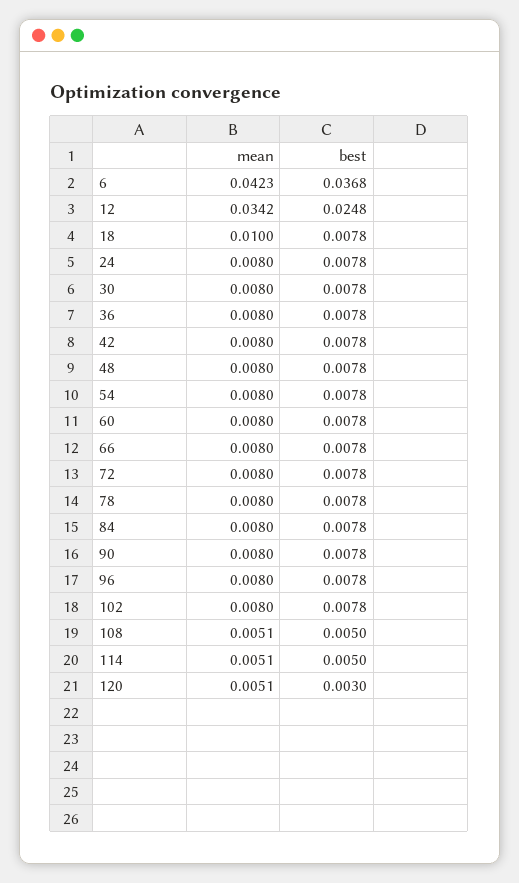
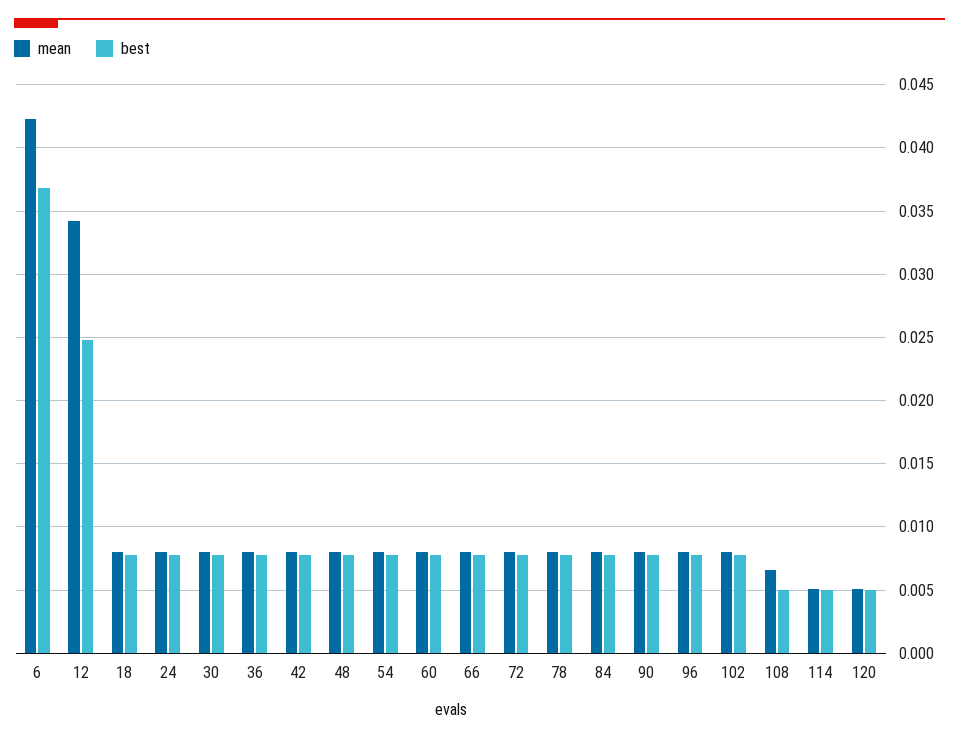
mean, 18: 0.01 -> 0.008
mean, 108: 0.0051 -> 0.0065
best, 120: 0.003 -> 0.005

